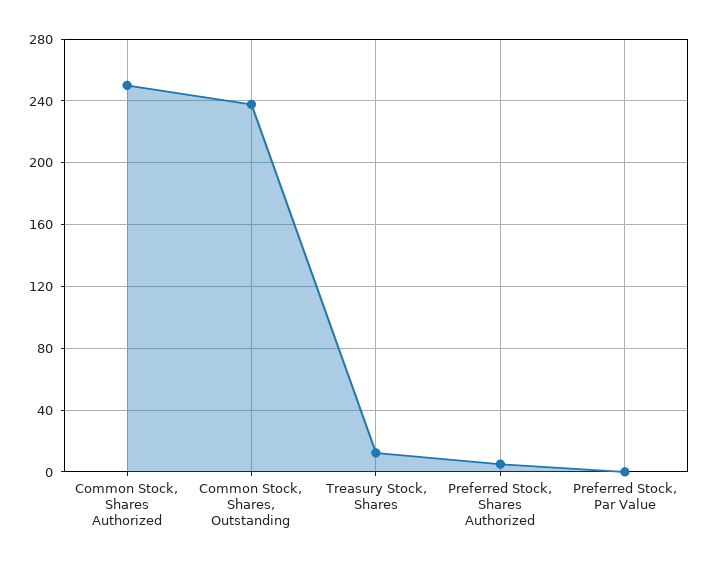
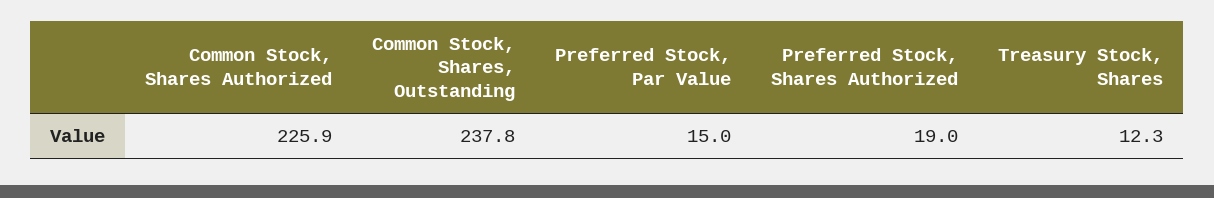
Common Stock, Shares Authorized: 250 -> 225.9
Preferred Stock, Shares Authorized: 5 -> 19
Preferred Stock, Par Value: 0 -> 15

